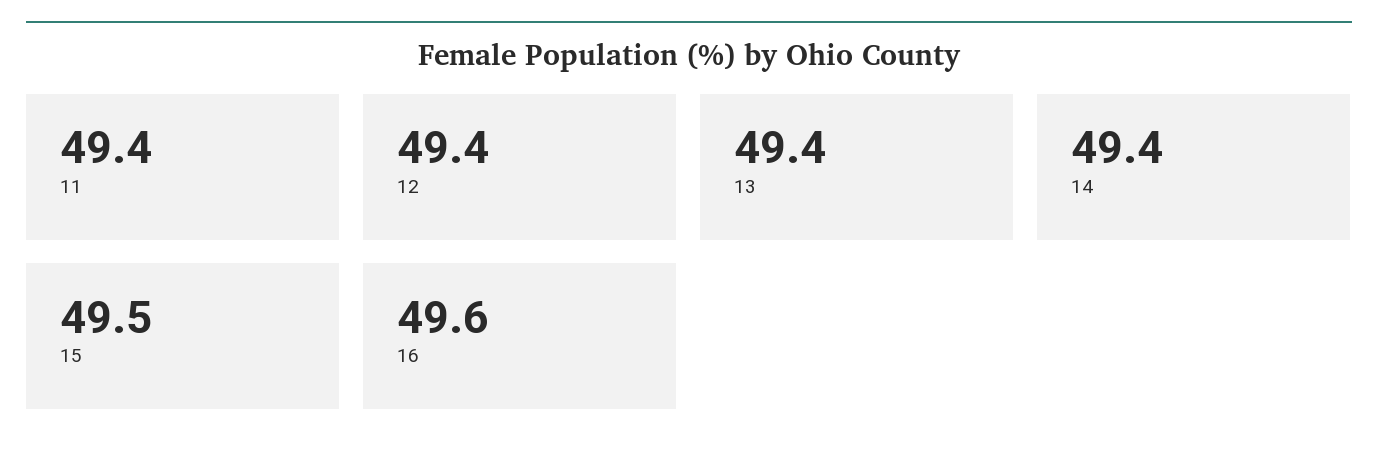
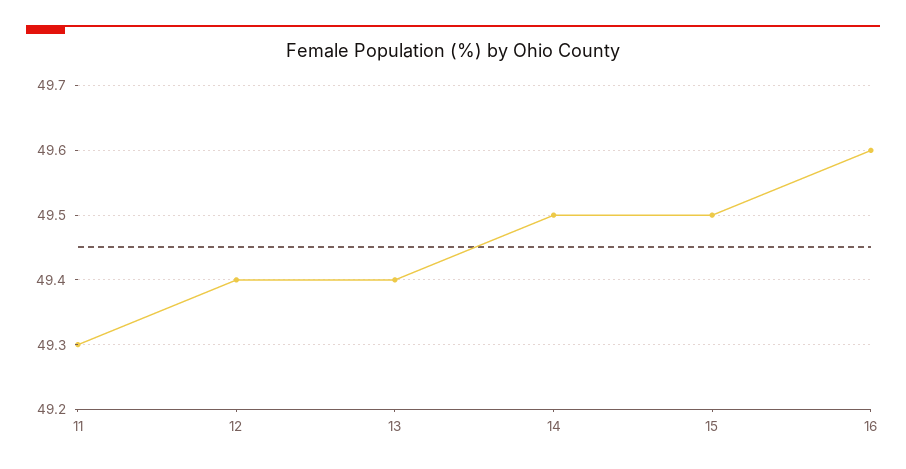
11: 49.4 -> 49.3
14: 49.4 -> 49.5

